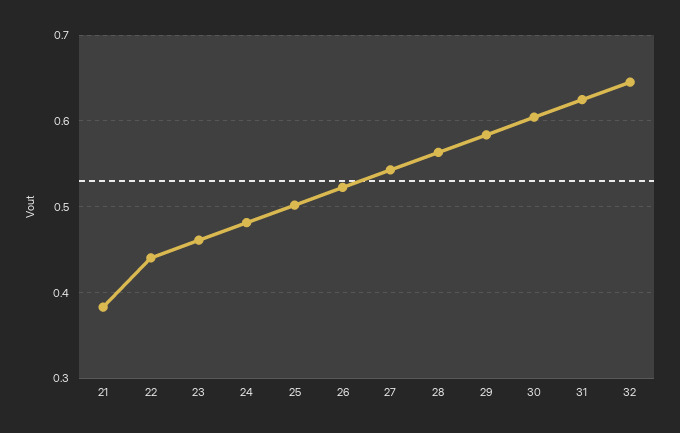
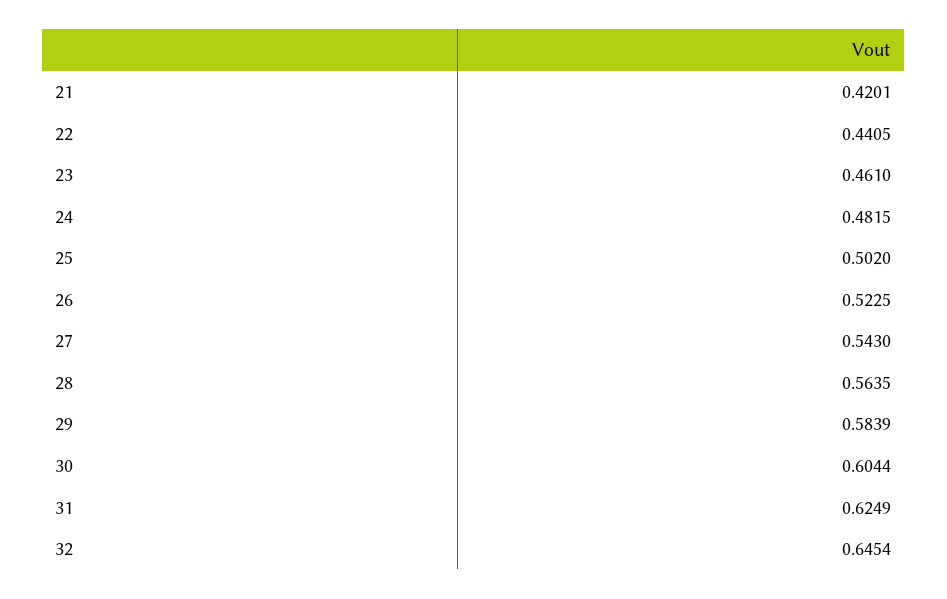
21: 0.38 -> 0.4201

